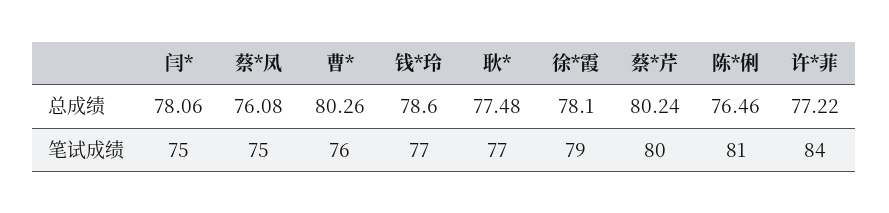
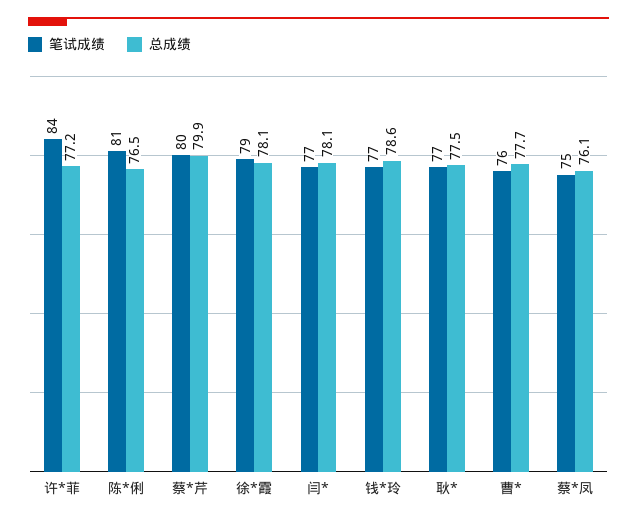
总成绩, 曹*: 80.26 -> 77.7
总成绩, 蔡*芹: 80.24 -> 79.9
笔试成绩, 闫*: 75 -> 77

